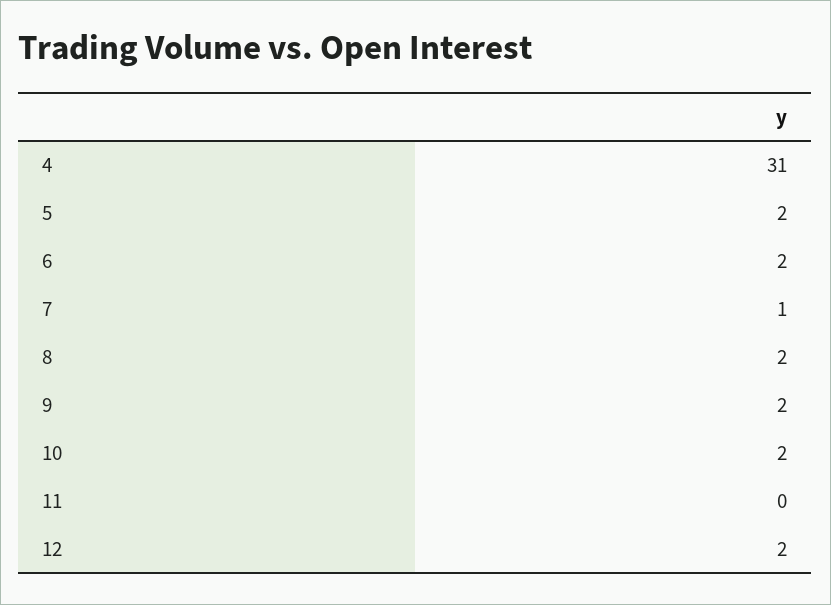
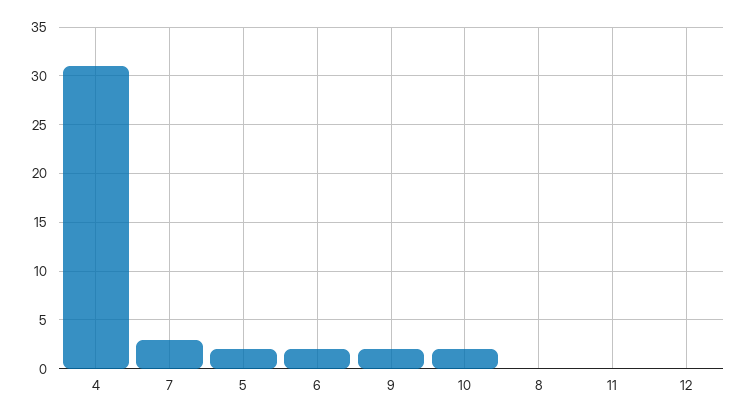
7: 1 -> 3
8: 2 -> 0
12: 2 -> 0

